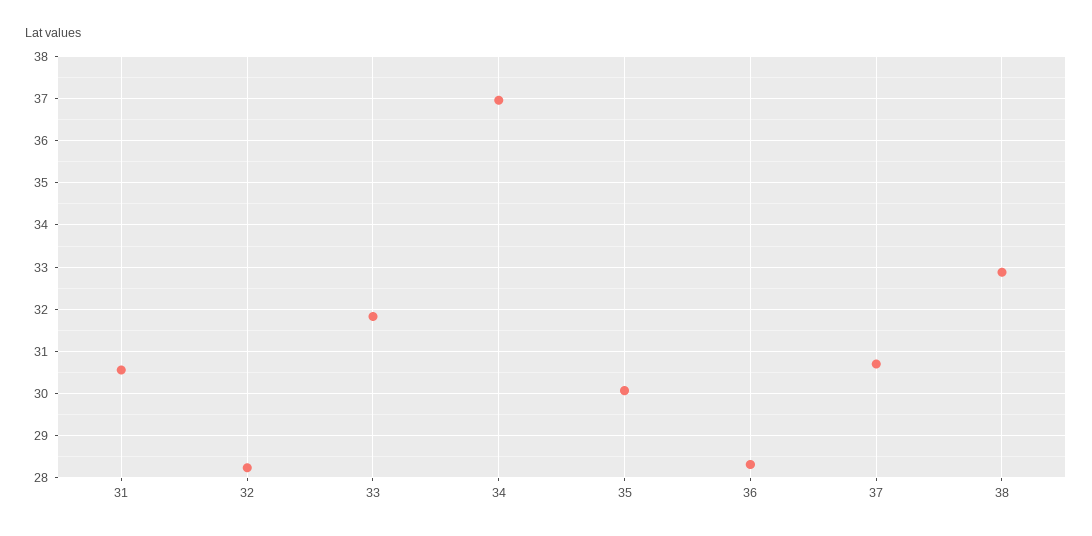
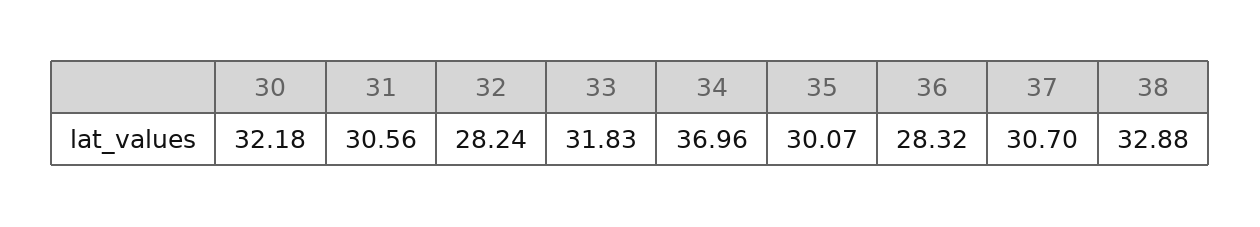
30: none -> 32.18

